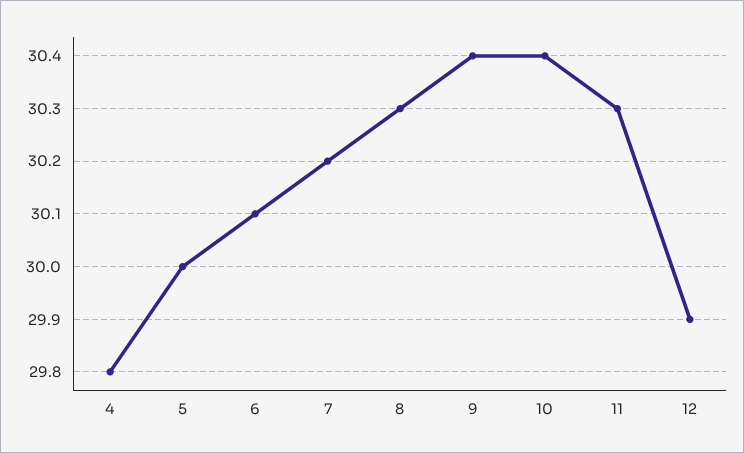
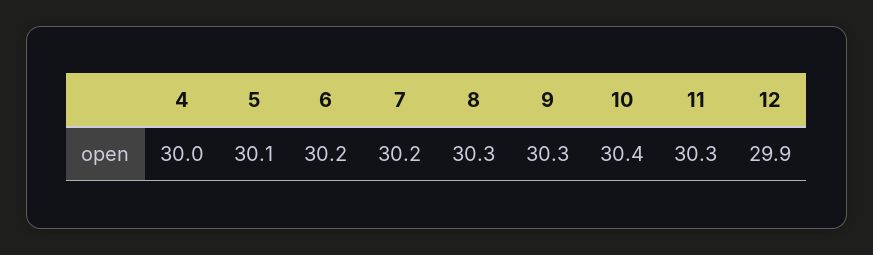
4: 29.8 -> 30
5: 30 -> 30.1
6: 30.1 -> 30.2
9: 30.4 -> 30.3

